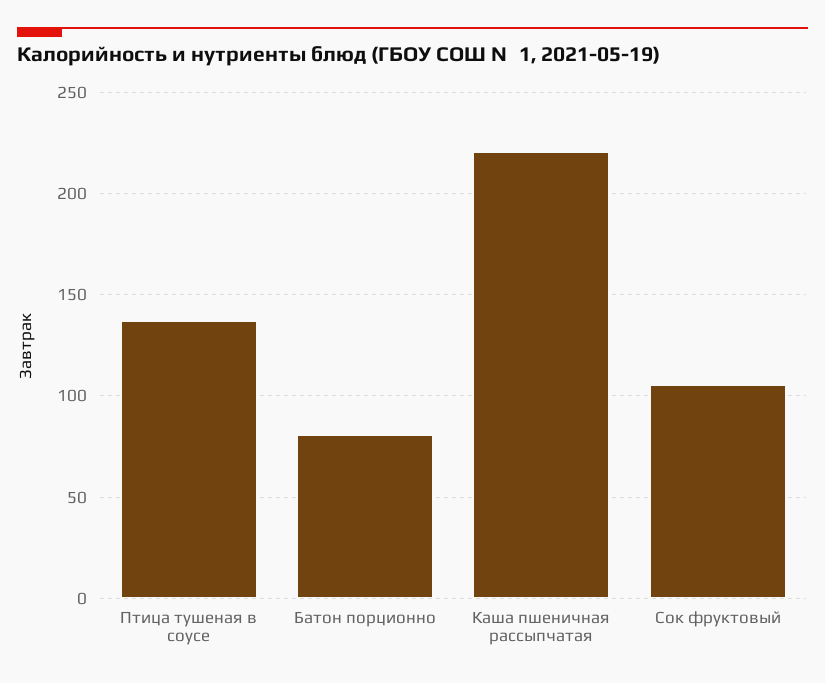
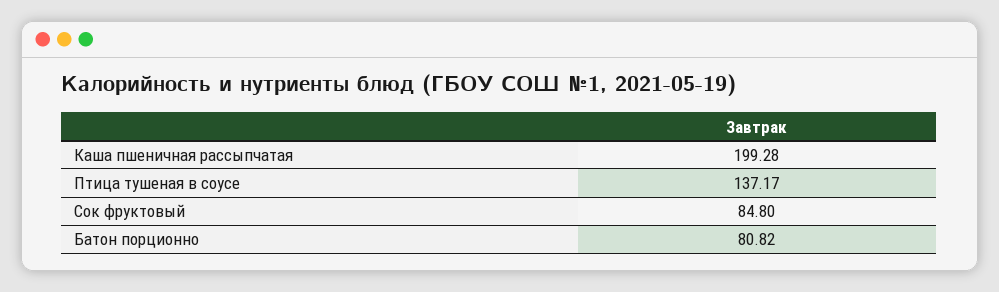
Каша пшеничная рассыпчатая: 220 -> 199.28
Сок фруктовый: 105 -> 84.8

